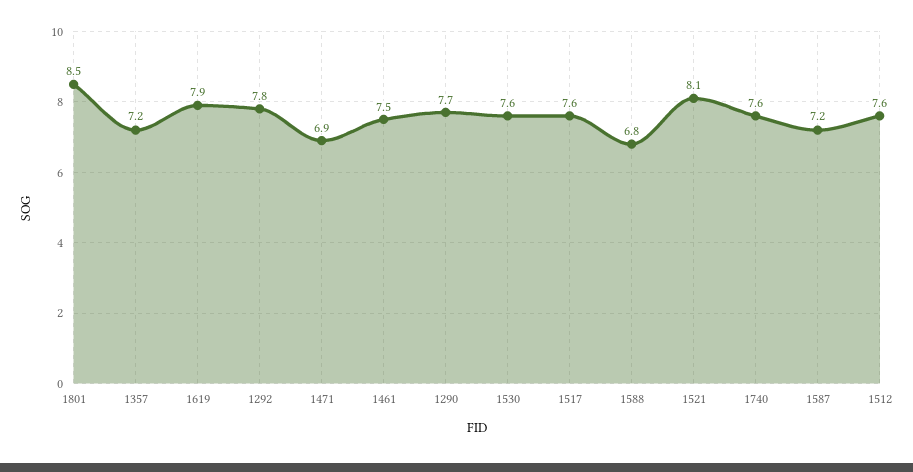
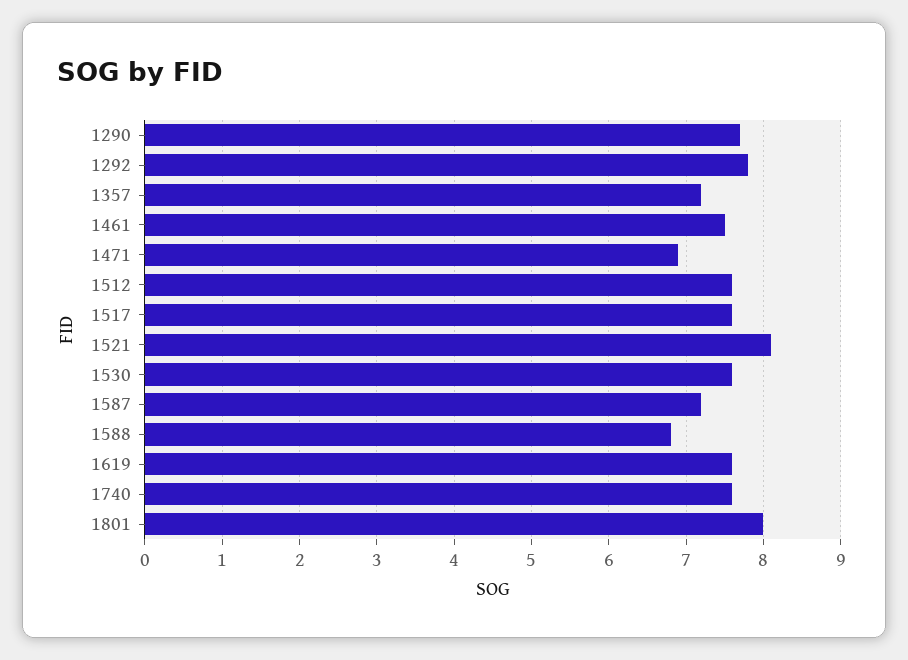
1801: 8.5 -> 8
1619: 7.9 -> 7.6

